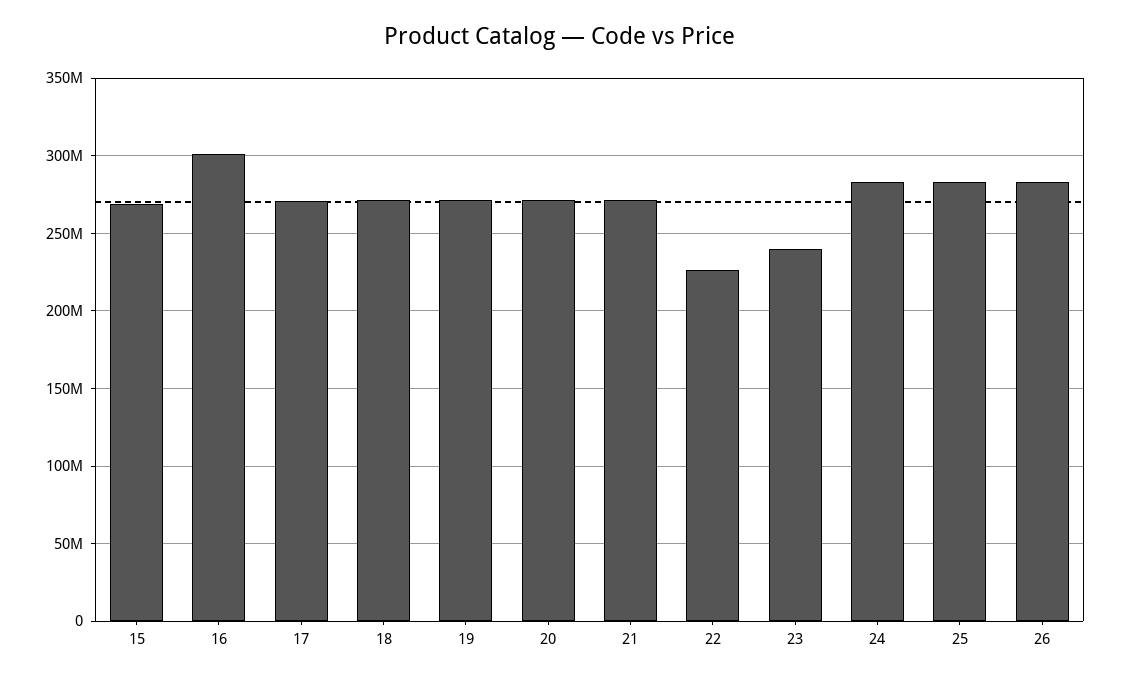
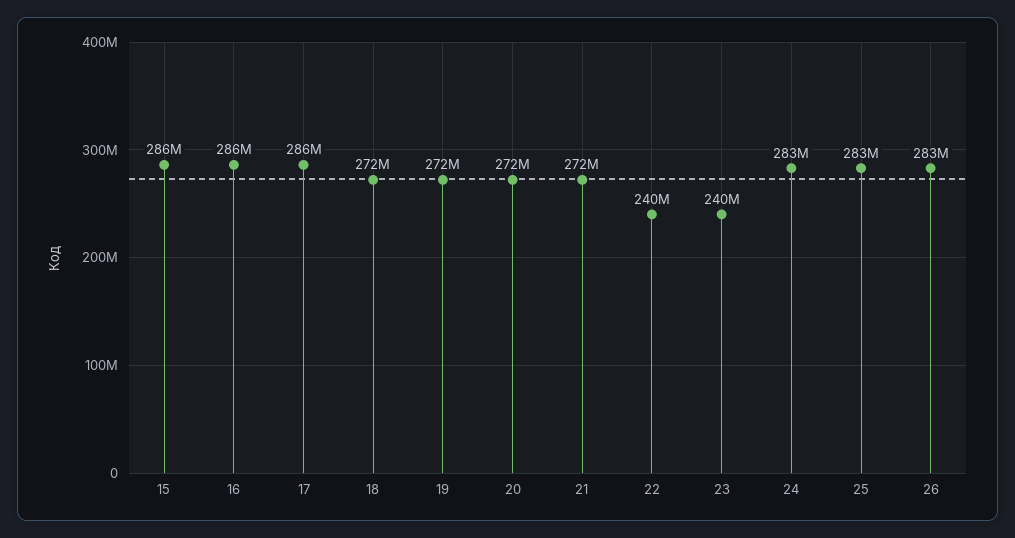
15: 270000000 -> 286000000
16: 300000000 -> 286000000
17: 270000000 -> 286000000
22: 225000000 -> 240000000

